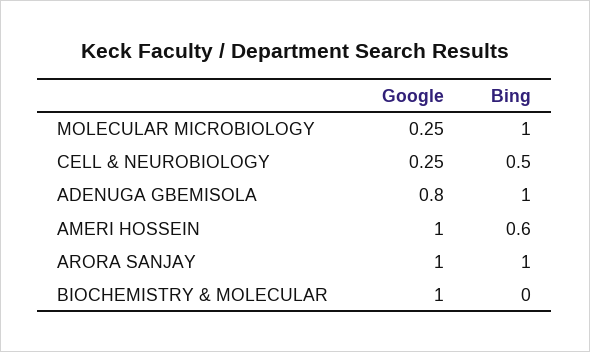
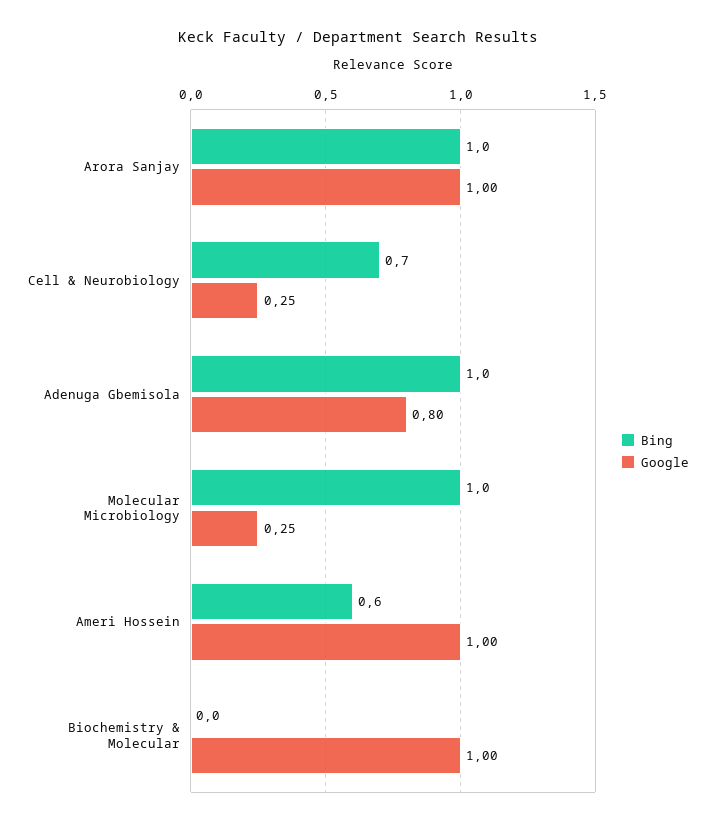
Bing, CELL & NEUROBIOLOGY: 0.5 -> 0.7

